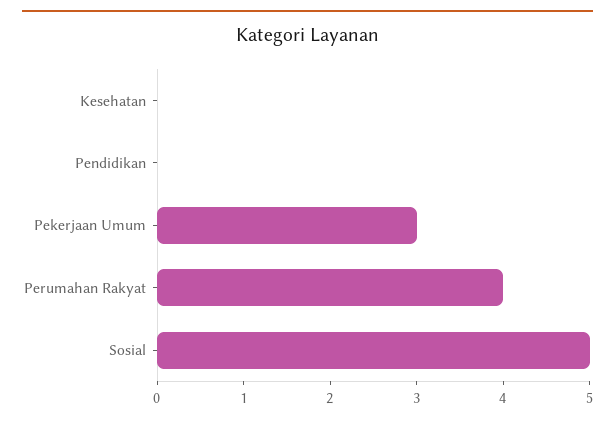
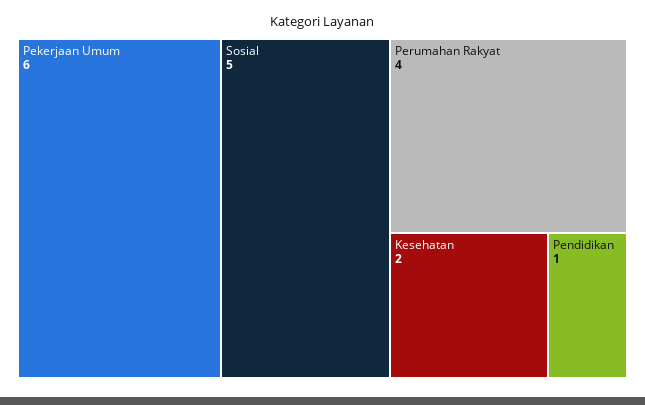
Kesehatan: 0 -> 2
Pendidikan: 0 -> 1
Pekerjaan Umum: 3 -> 6

